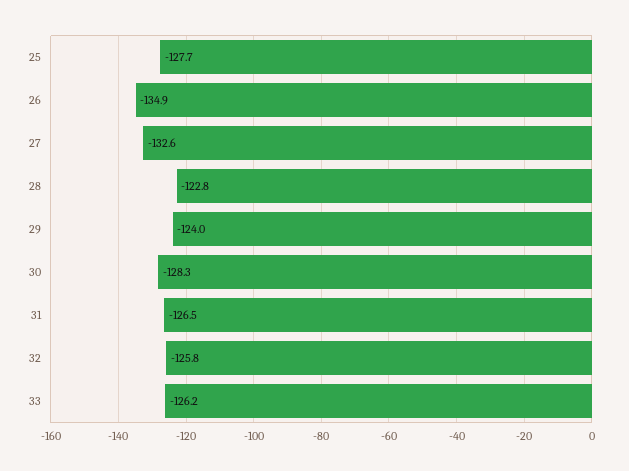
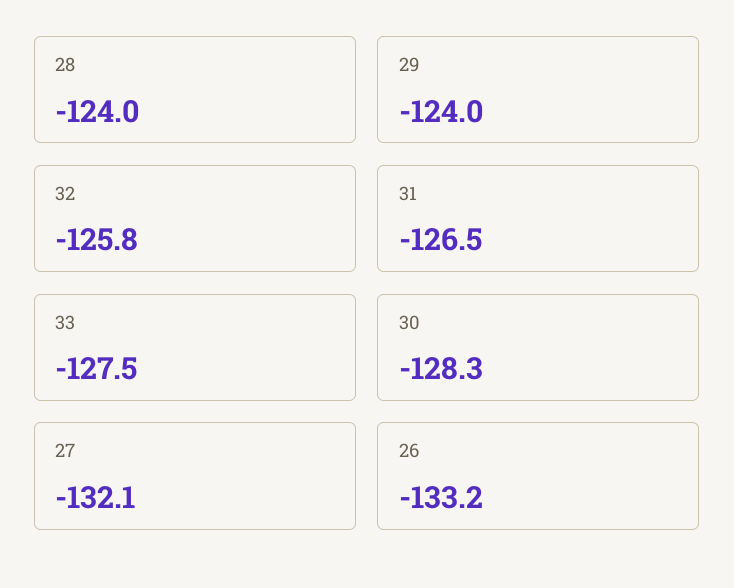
25: -127.7 -> none
26: -134.9 -> -133.2
27: -132.6 -> -132.1
28: -122.8 -> -124
33: -126.2 -> -127.5

